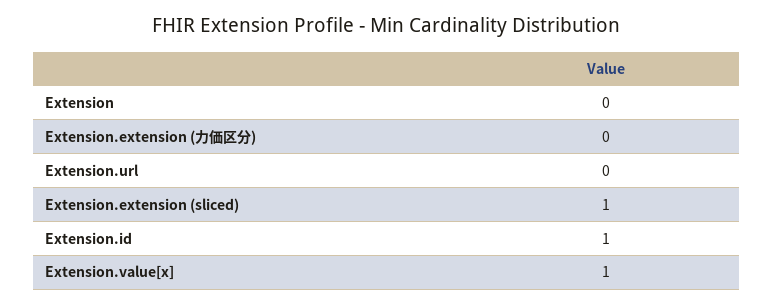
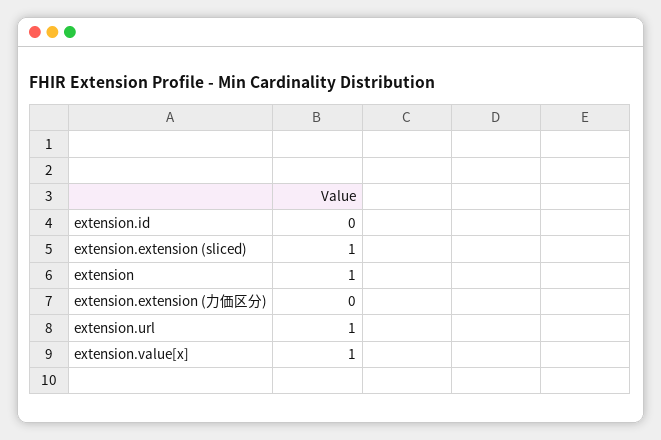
Extension: 0 -> 1
Extension.url: 0 -> 1
Extension.id: 1 -> 0

